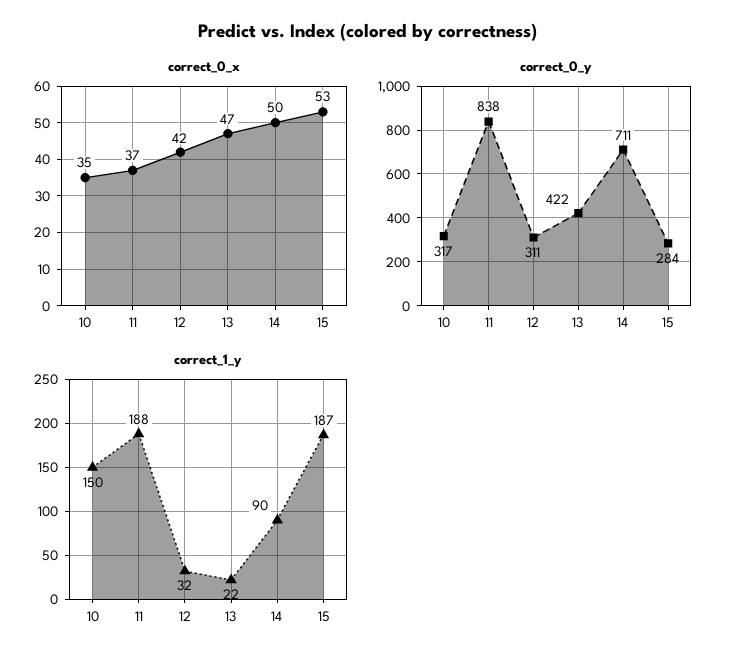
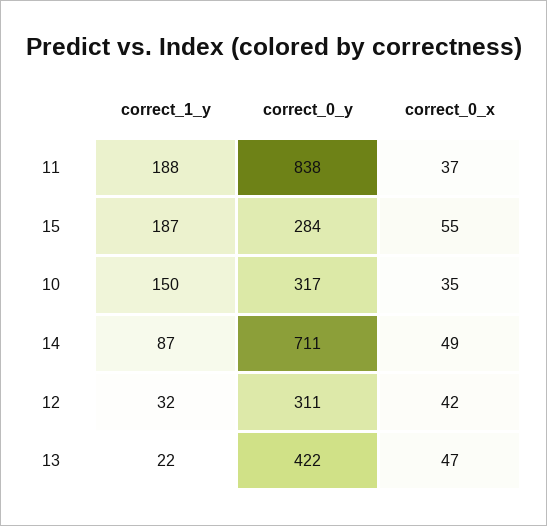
correct_0_x, 14: 50 -> 49
correct_0_x, 15: 53 -> 55
correct_1_y, 14: 90 -> 87

